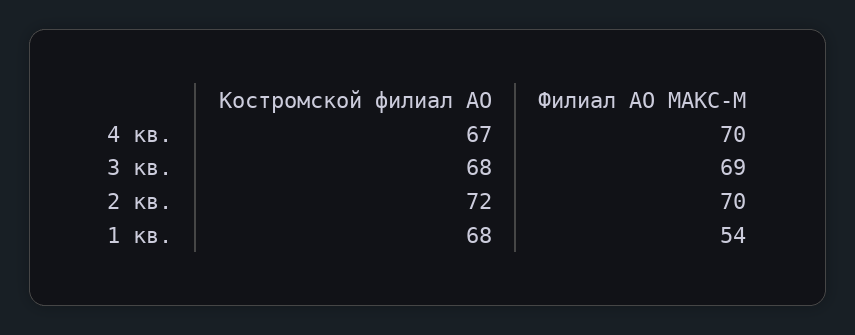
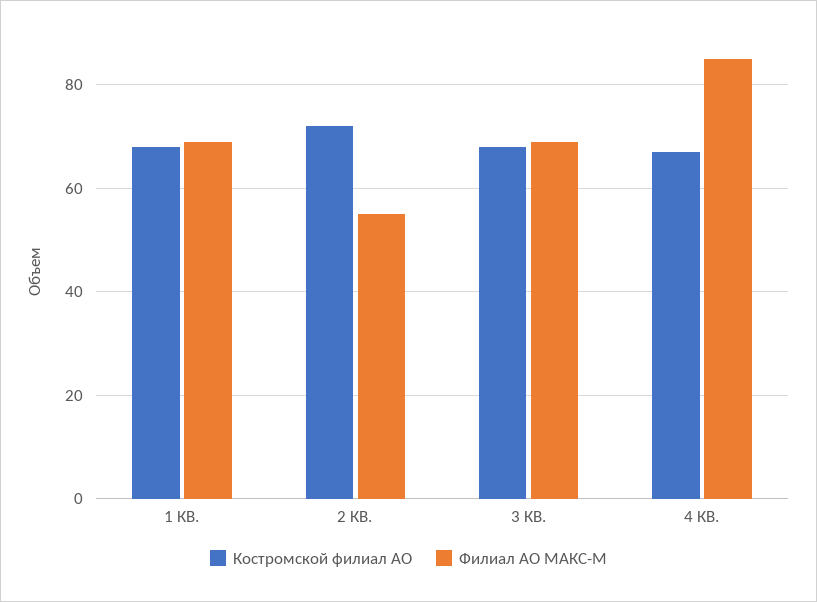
Филиал АО МАКС-М, 4 кв.: 70 -> 85
Филиал АО МАКС-М, 2 кв.: 70 -> 55
Филиал АО МАКС-М, 1 кв.: 54 -> 70

